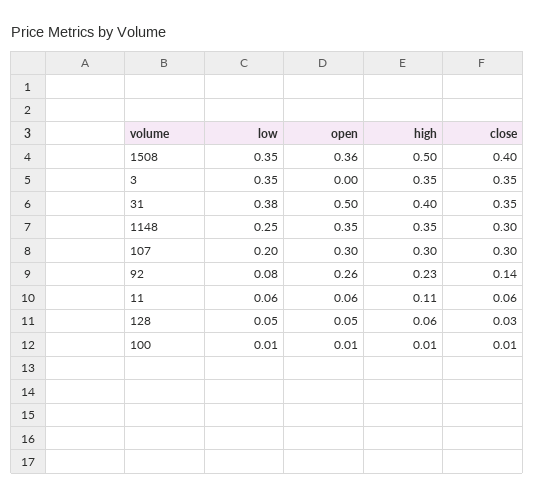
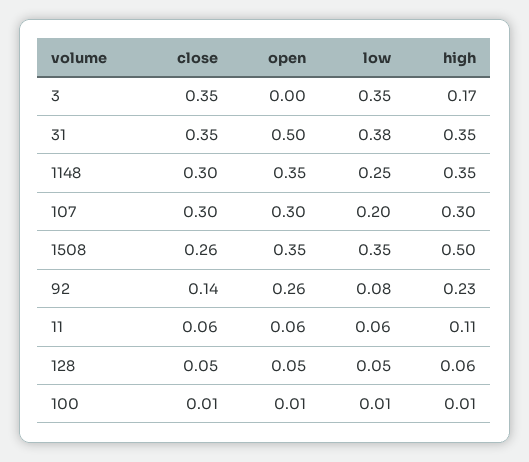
open, 1508: 0.36 -> 0.35
close, 1508: 0.4 -> 0.26
high, 3: 0.35 -> 0.17
high, 31: 0.4 -> 0.35
close, 128: 0.03 -> 0.05

